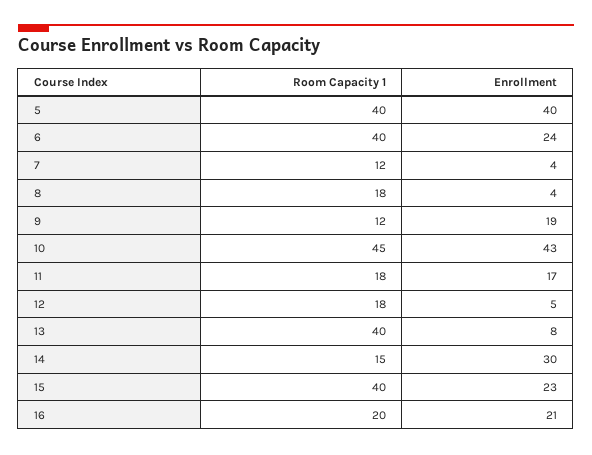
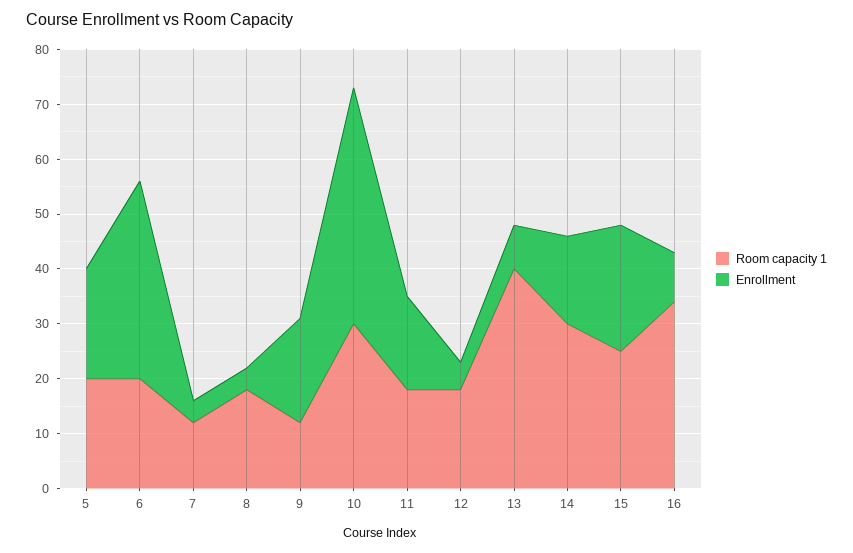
Room Capacity 1, 5: 40 -> 20
Enrollment, 5: 40 -> 20
Room Capacity 1, 6: 40 -> 20
Enrollment, 6: 24 -> 35
Room Capacity 1, 10: 45 -> 30
Room Capacity 1, 14: 15 -> 30
Enrollment, 14: 30 -> 15
Room Capacity 1, 15: 40 -> 25
Room Capacity 1, 16: 20 -> 35
Enrollment, 16: 21 -> 10

